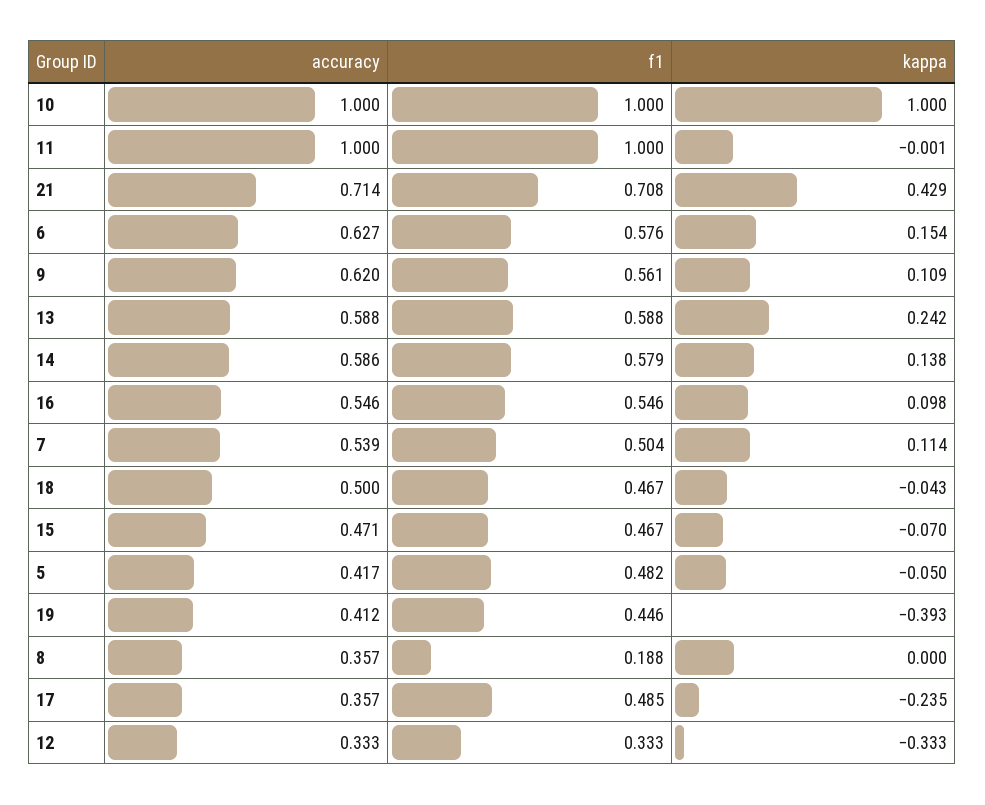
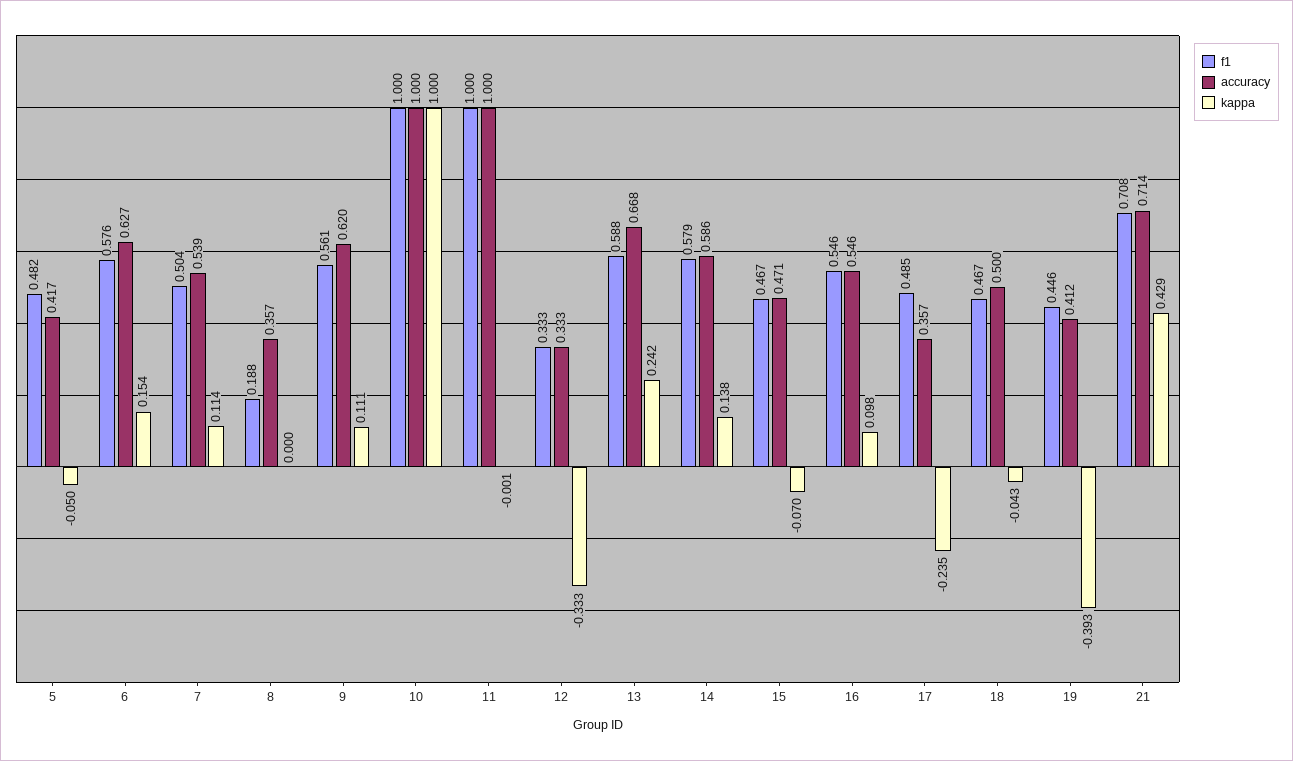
kappa, 9: 0.109 -> 0.111
accuracy, 13: 0.588 -> 0.668

